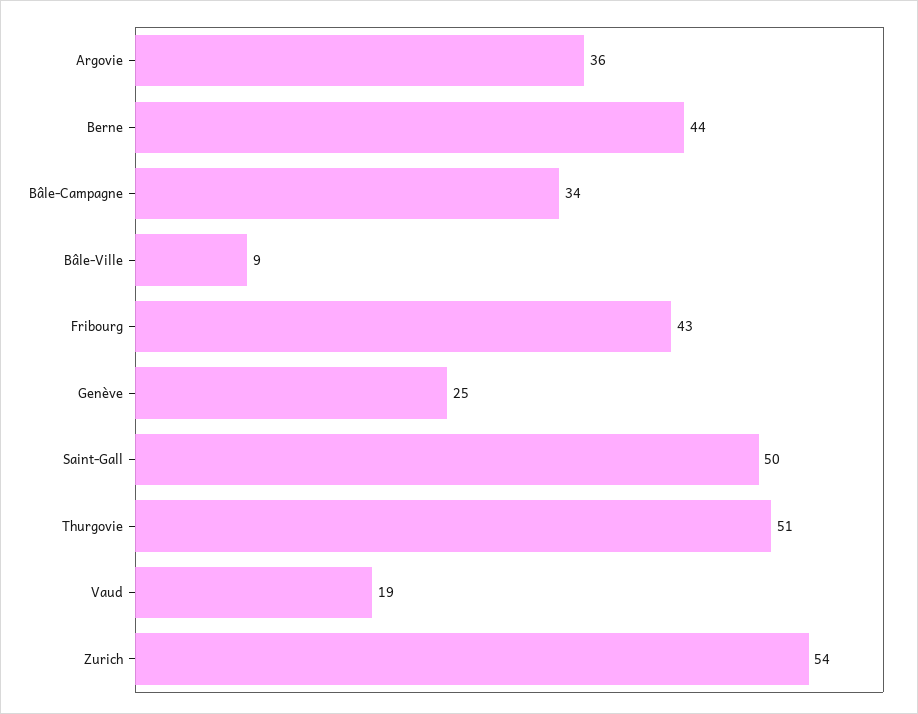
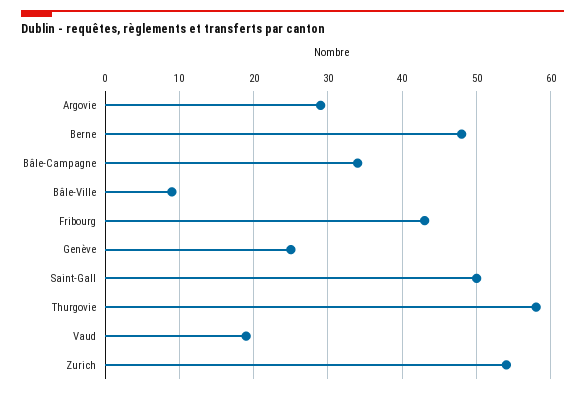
Argovie: 36 -> 29
Berne: 44 -> 48
Thurgovie: 51 -> 58

